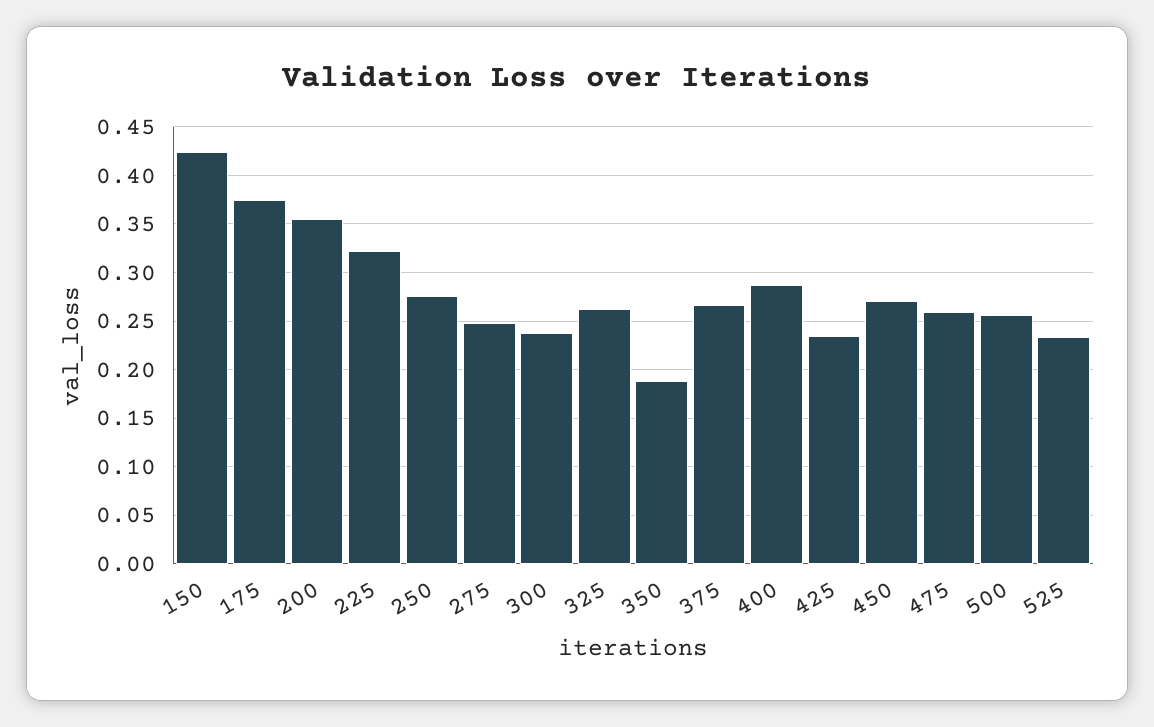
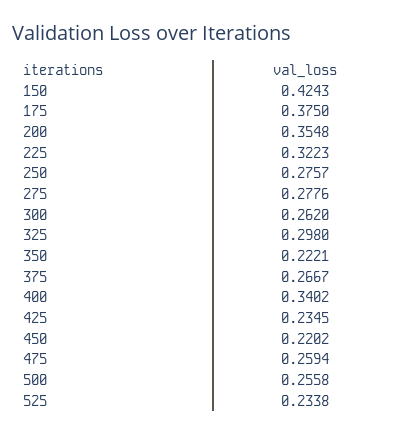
275: 0.25 -> 0.2776
300: 0.24 -> 0.262
325: 0.26 -> 0.298
350: 0.19 -> 0.2221
400: 0.29 -> 0.3402
450: 0.27 -> 0.2202

